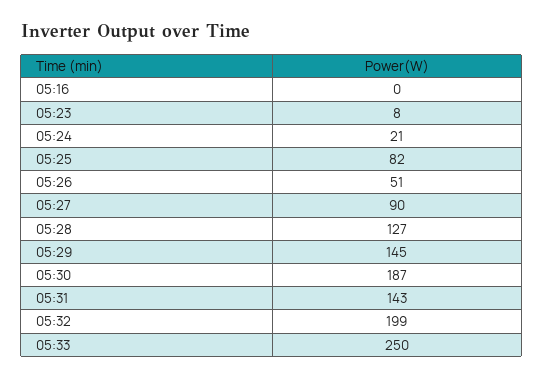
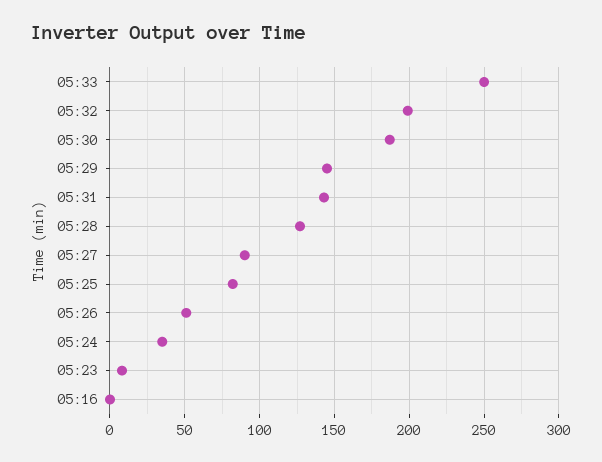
05:24: 21 -> 35

